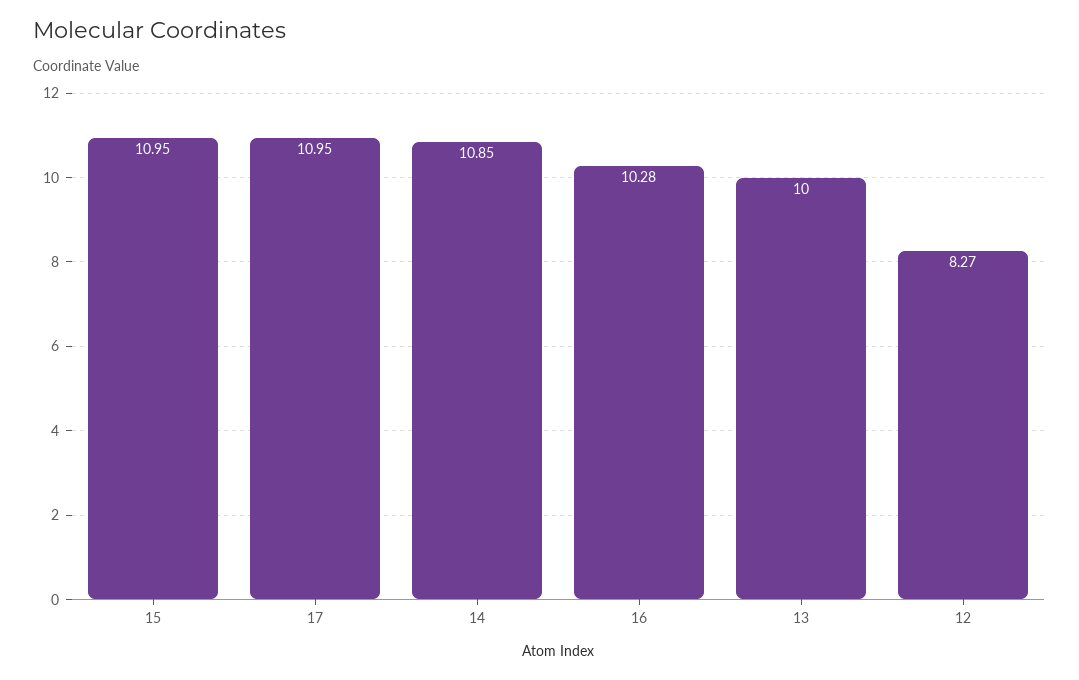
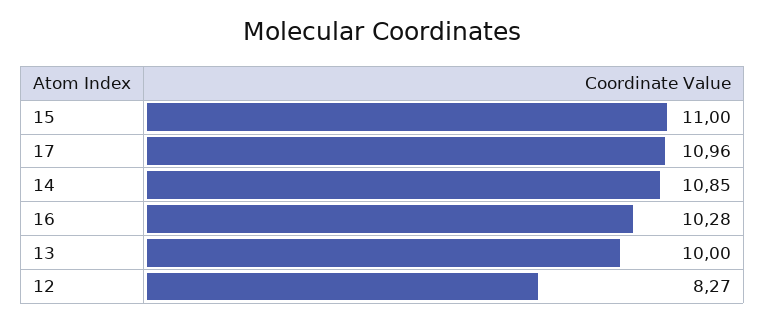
15: 10.95 -> 11
17: 10.95 -> 10.96

